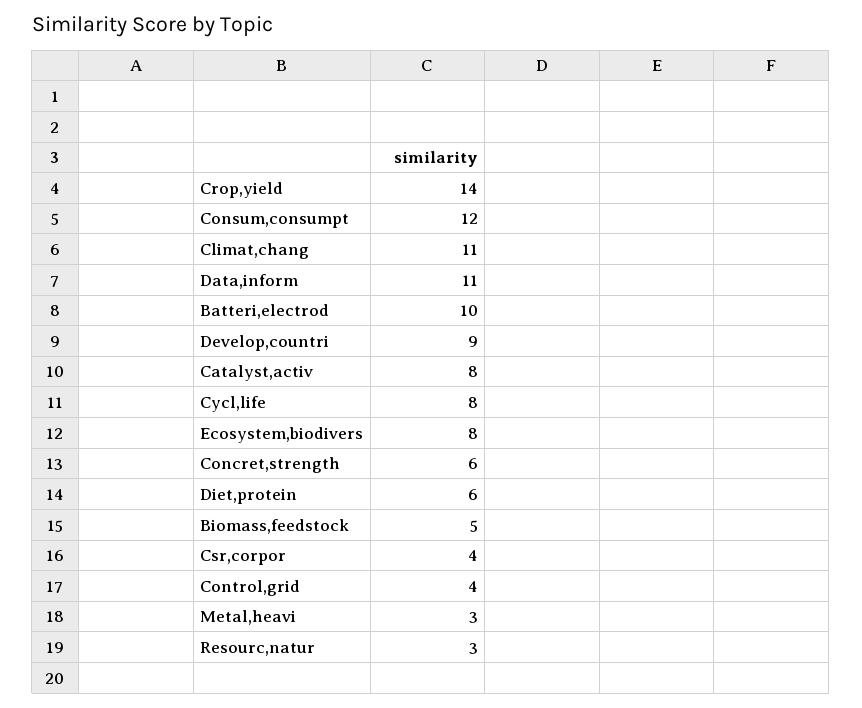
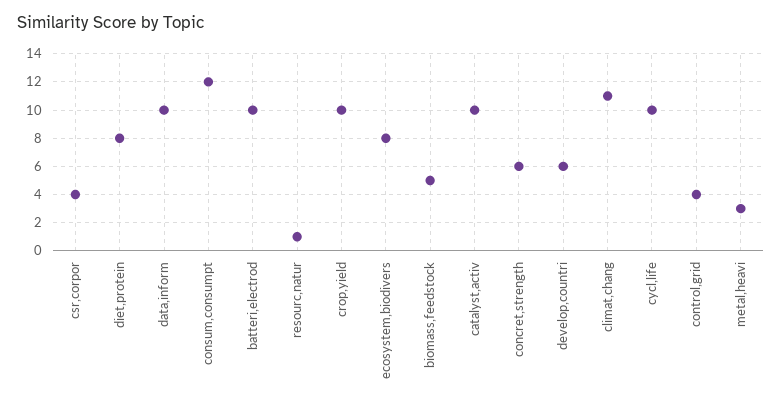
Crop,yield: 14 -> 10
Data,inform: 11 -> 10
Develop,countri: 9 -> 6
Catalyst,activ: 8 -> 10
Cycl,life: 8 -> 10
Diet,protein: 6 -> 8
Resourc,natur: 3 -> 1

